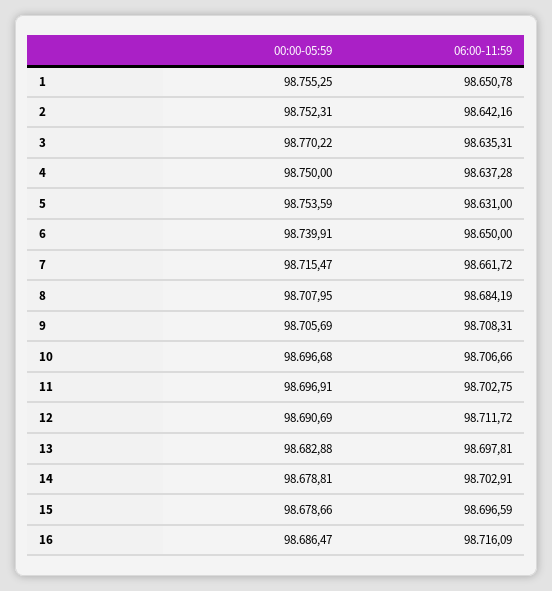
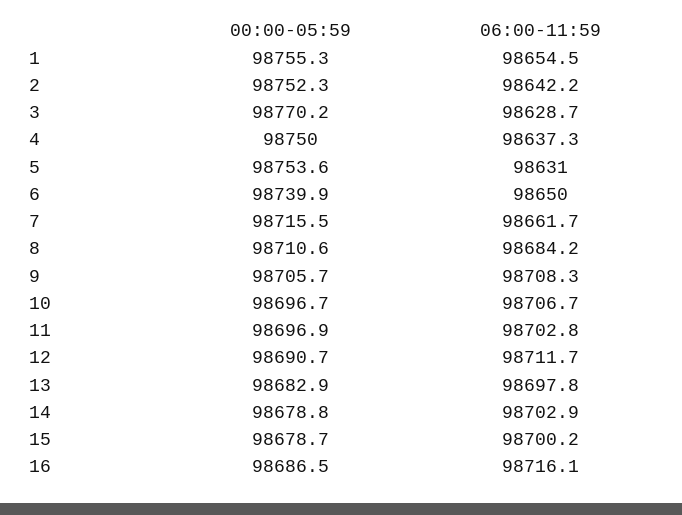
06:00-11:59, 1: 98650.78 -> 98654.5
06:00-11:59, 3: 98635.31 -> 98628.7
00:00-05:59, 8: 98707.95 -> 98710.6
06:00-11:59, 15: 98696.59 -> 98700.2

